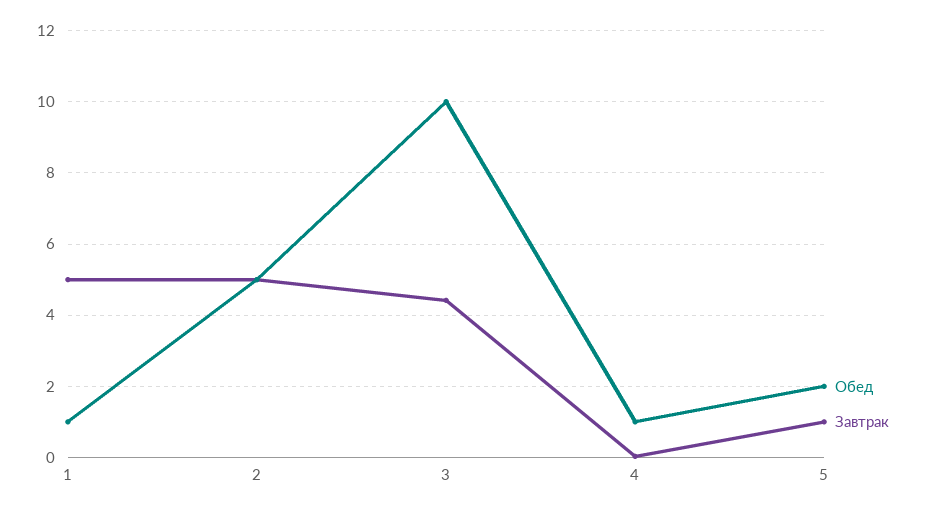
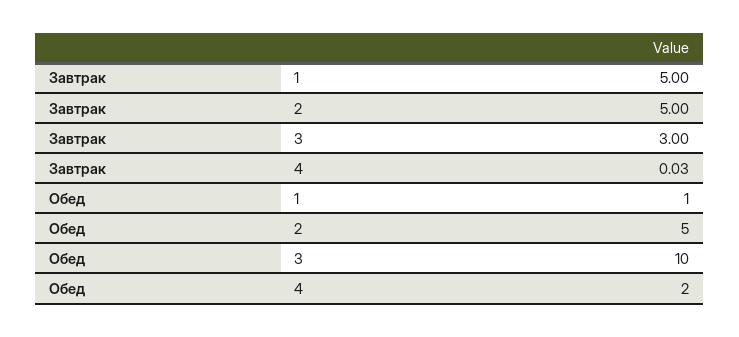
Завтрак, 3: 4.4 -> 3
Обед, 4: 1 -> 2
Обед, 5: 2 -> none
Завтрак, 5: 1 -> none

